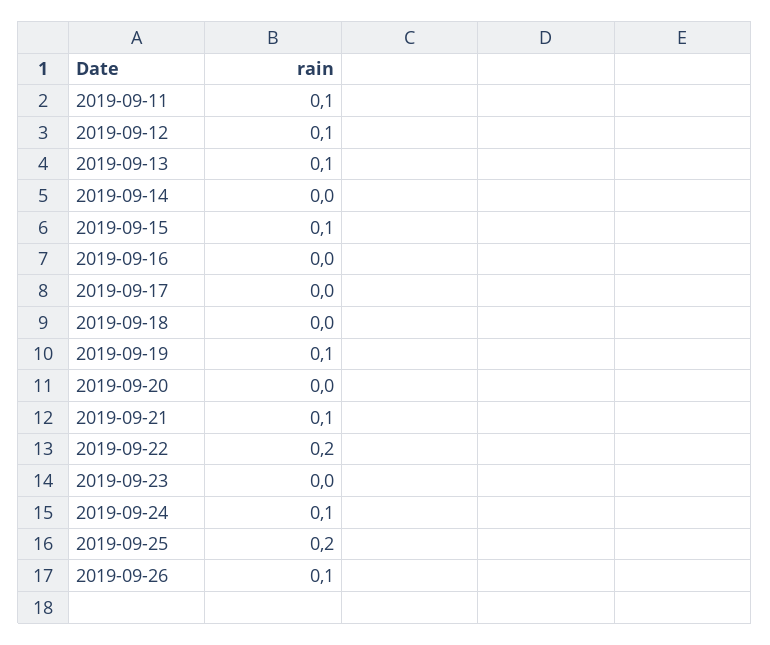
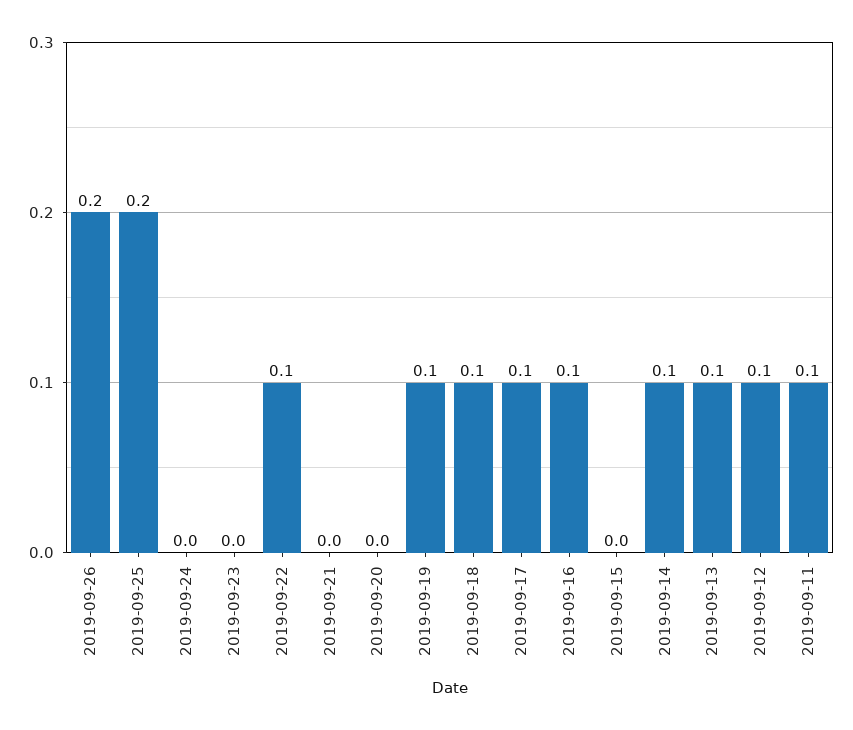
2019-09-14: 0 -> 0.1
2019-09-15: 0.1 -> 0
2019-09-16: 0 -> 0.1
2019-09-17: 0 -> 0.1
2019-09-18: 0 -> 0.1
2019-09-21: 0.1 -> 0
2019-09-22: 0.2 -> 0.1
2019-09-24: 0.1 -> 0
2019-09-26: 0.1 -> 0.2

